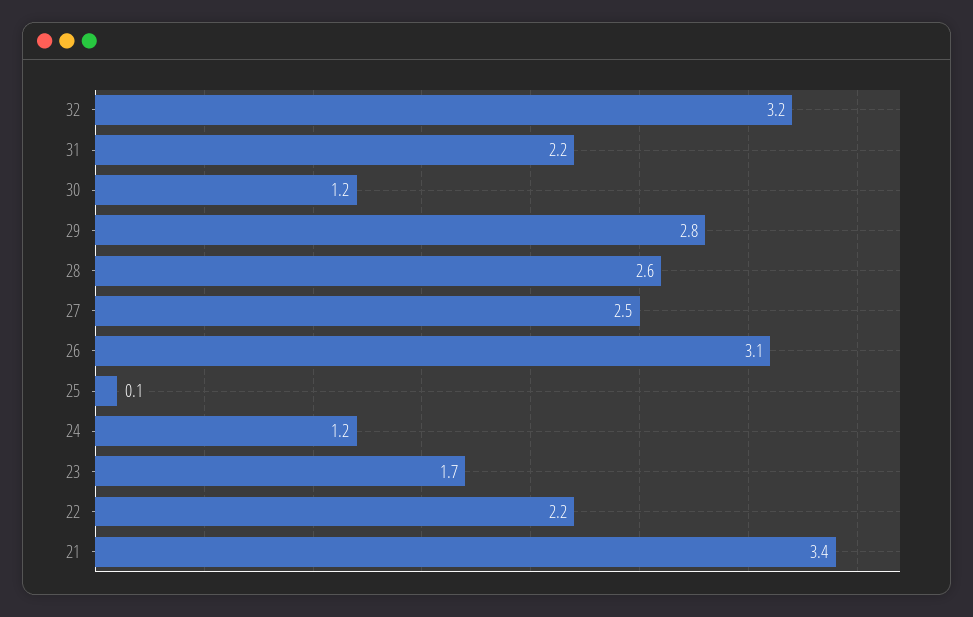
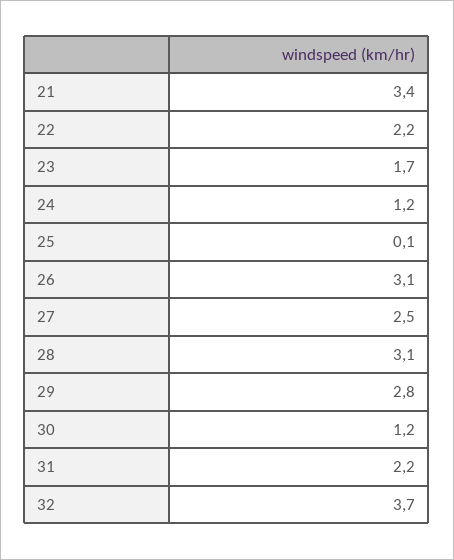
32: 3.2 -> 3.7
28: 2.6 -> 3.1

